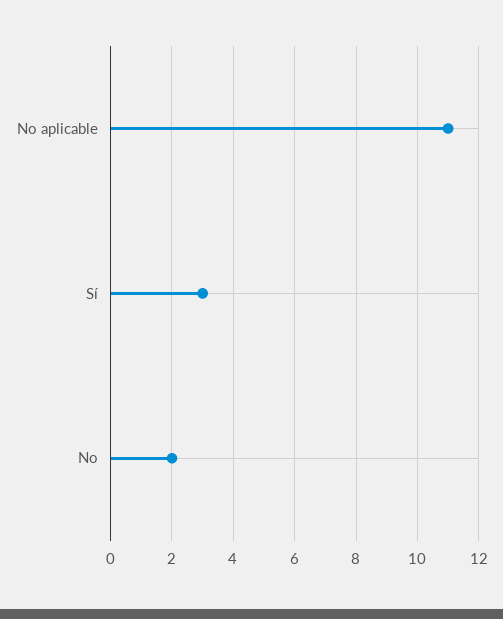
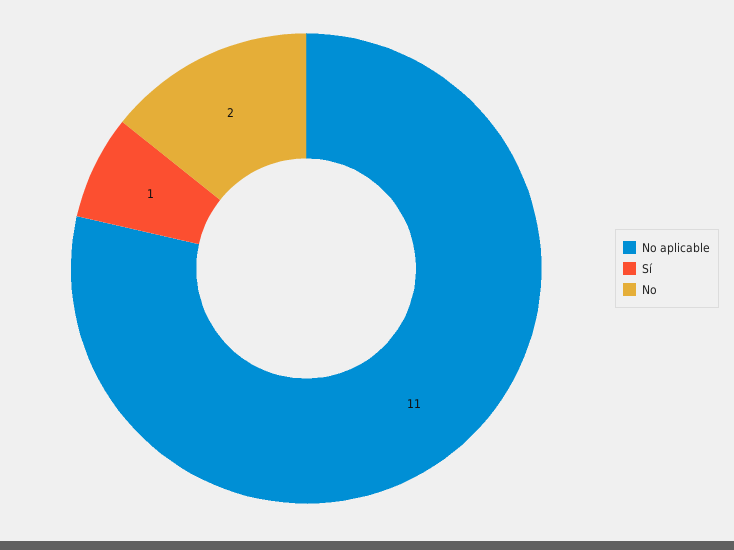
Sí: 3 -> 1

